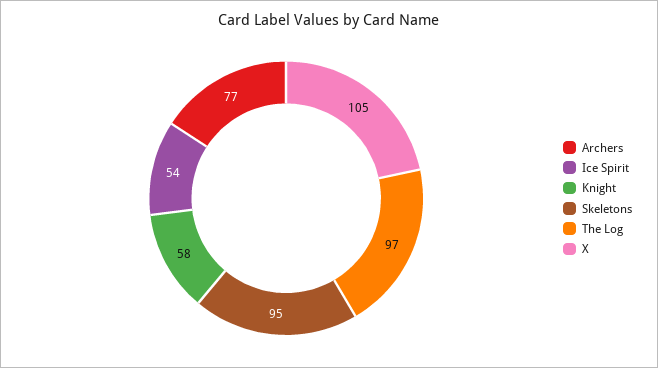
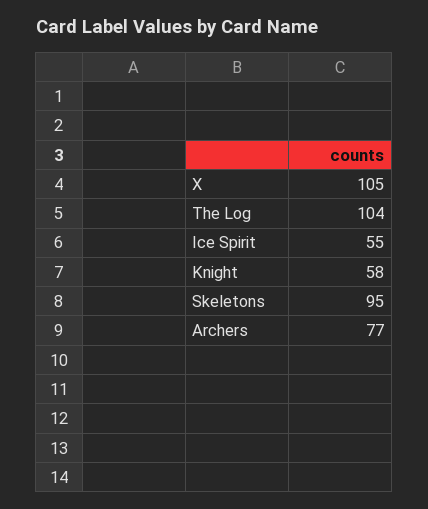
Ice Spirit: 54 -> 55
The Log: 97 -> 104

